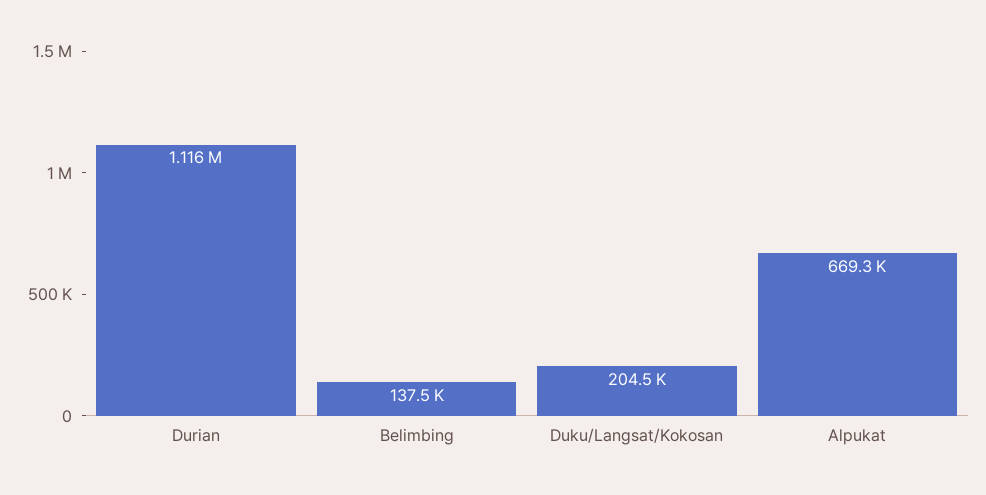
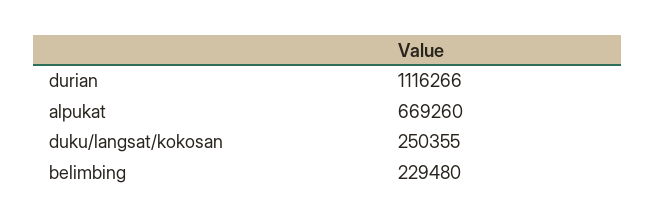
Belimbing: 137500 -> 229480
Duku/Langsat/Kokosan: 204500 -> 250355

